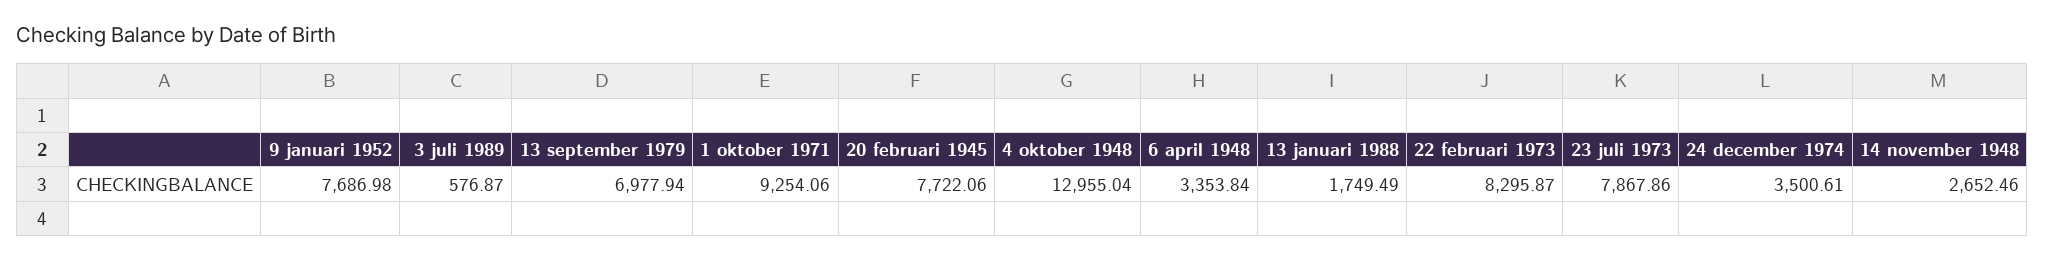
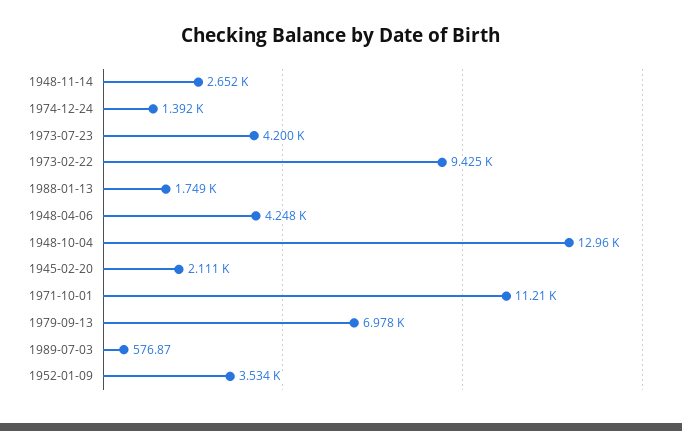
9 januari 1952: 7686.98 -> 3534
1 oktober 1971: 9254.06 -> 11210
20 februari 1945: 7722.06 -> 2111
6 april 1948: 3353.84 -> 4248
22 februari 1973: 8295.87 -> 9425
23 juli 1973: 7867.86 -> 4200
24 december 1974: 3500.61 -> 1392

